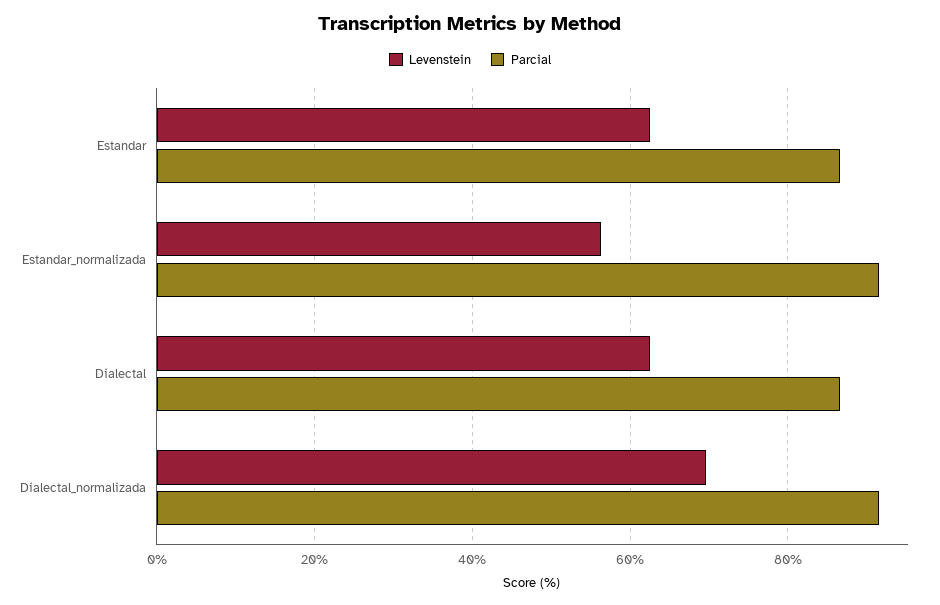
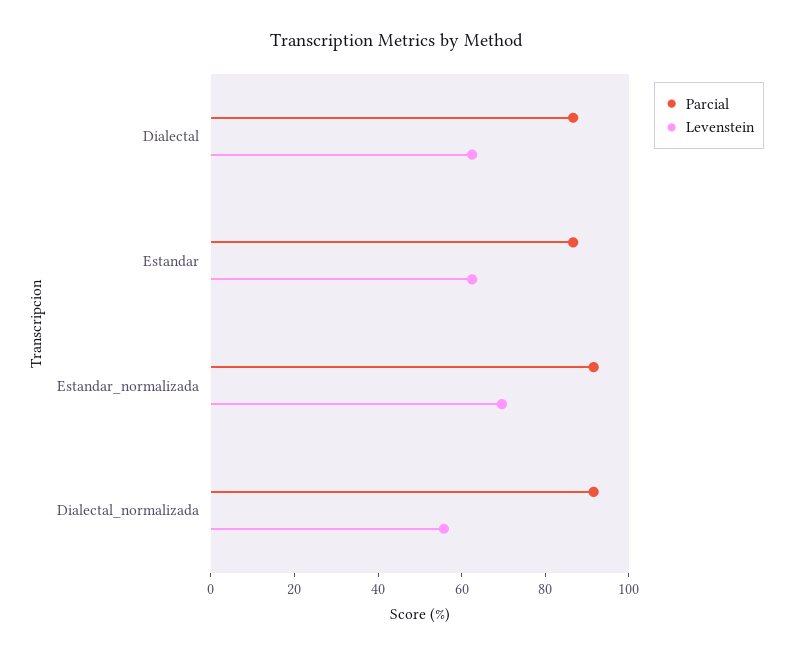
Levenstein, Estandar_normalizada: 56 -> 70
Levenstein, Dialectal_normalizada: 70 -> 55

